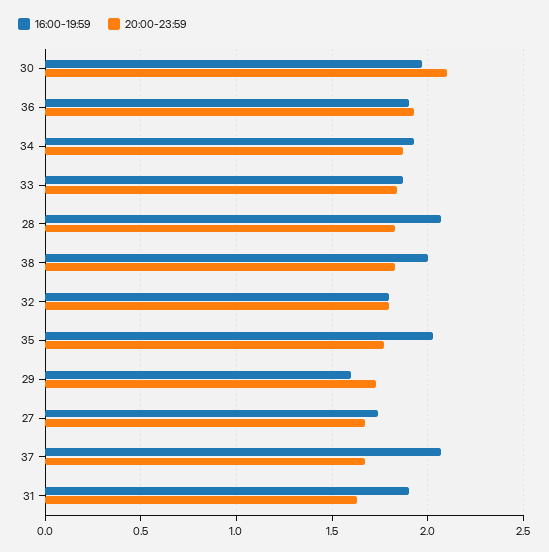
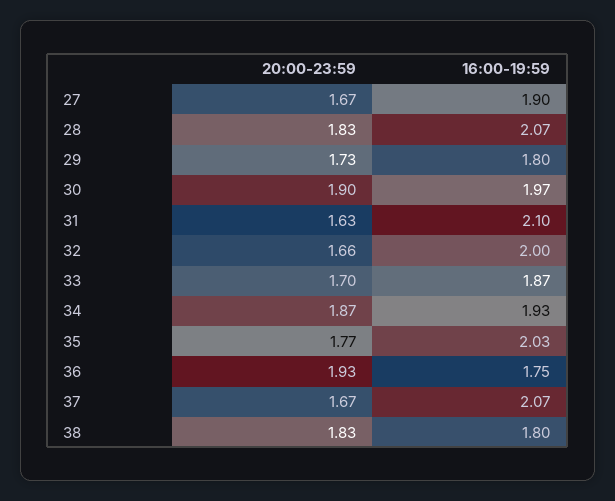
20:00-23:59, 30: 2.1 -> 1.9
16:00-19:59, 36: 1.9 -> 1.75
20:00-23:59, 33: 1.85 -> 1.7
16:00-19:59, 38: 2 -> 1.8
16:00-19:59, 32: 1.8 -> 2
20:00-23:59, 32: 1.8 -> 1.66
16:00-19:59, 29: 1.6 -> 1.8
16:00-19:59, 27: 1.75 -> 1.9
16:00-19:59, 31: 1.9 -> 2.1

